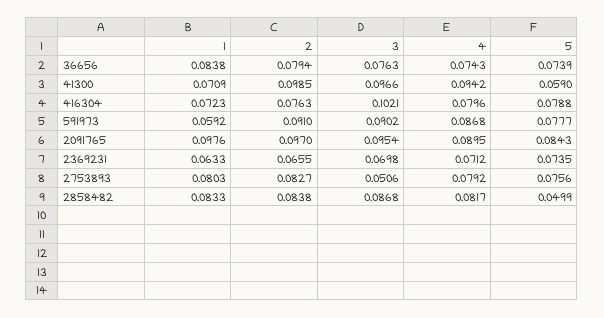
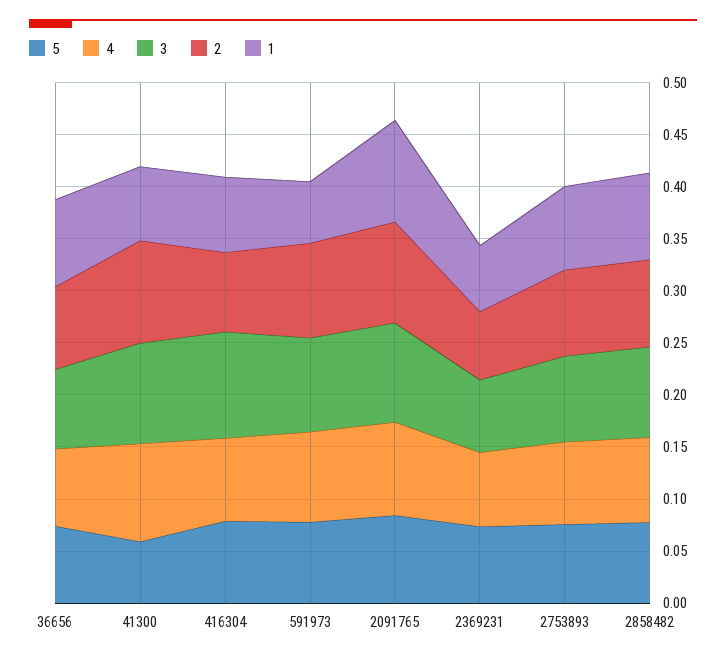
3, 2753893: 0.0506 -> 0.08
5, 2858482: 0.0499 -> 0.08

